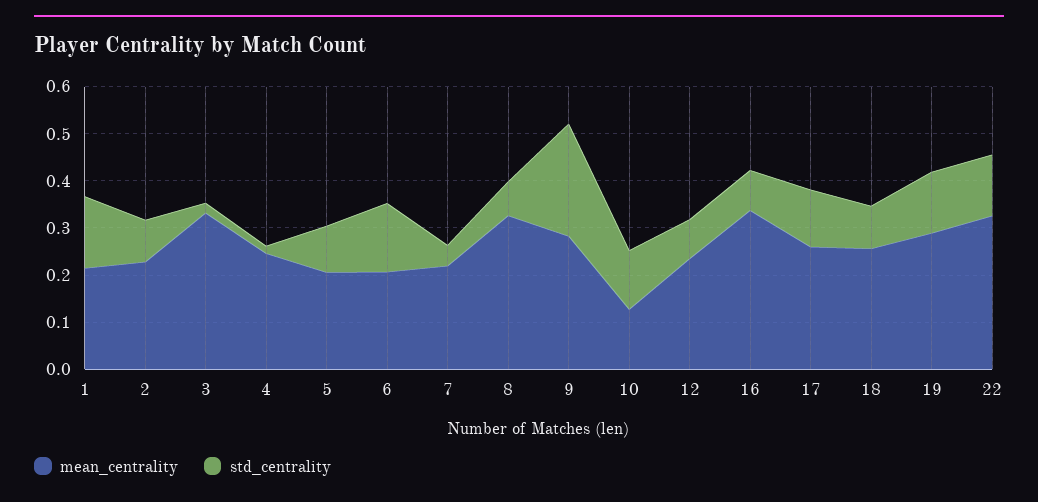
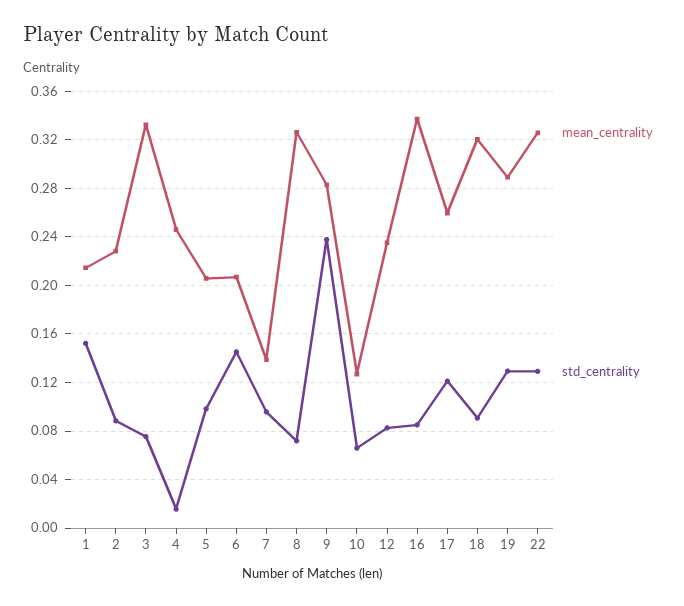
std_centrality, 3: 0.02 -> 0.075
mean_centrality, 7: 0.22 -> 0.14
std_centrality, 7: 0.04 -> 0.095
std_centrality, 10: 0.12 -> 0.065
mean_centrality, 18: 0.26 -> 0.32

